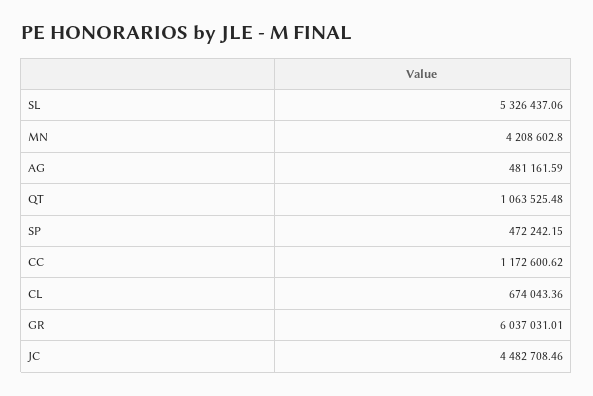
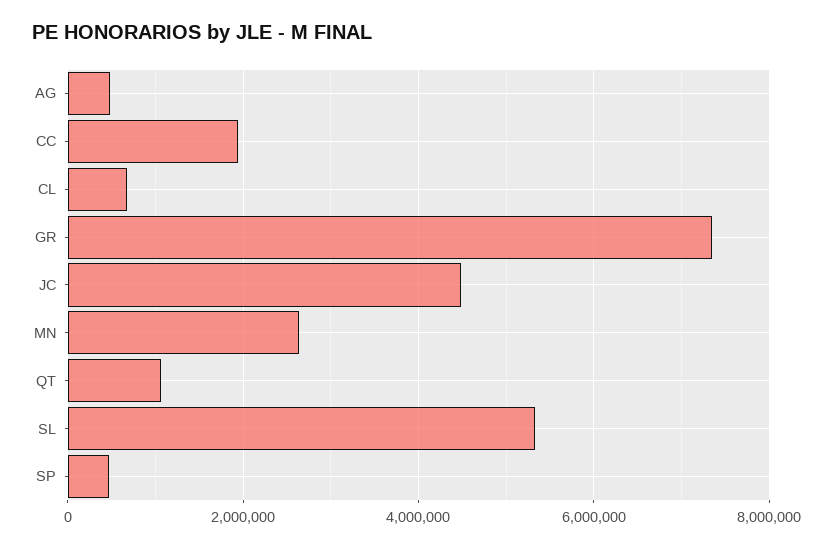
MN: 4208602.8 -> 2600000
CC: 1172600.62 -> 2000000
GR: 6037031.01 -> 7400000

